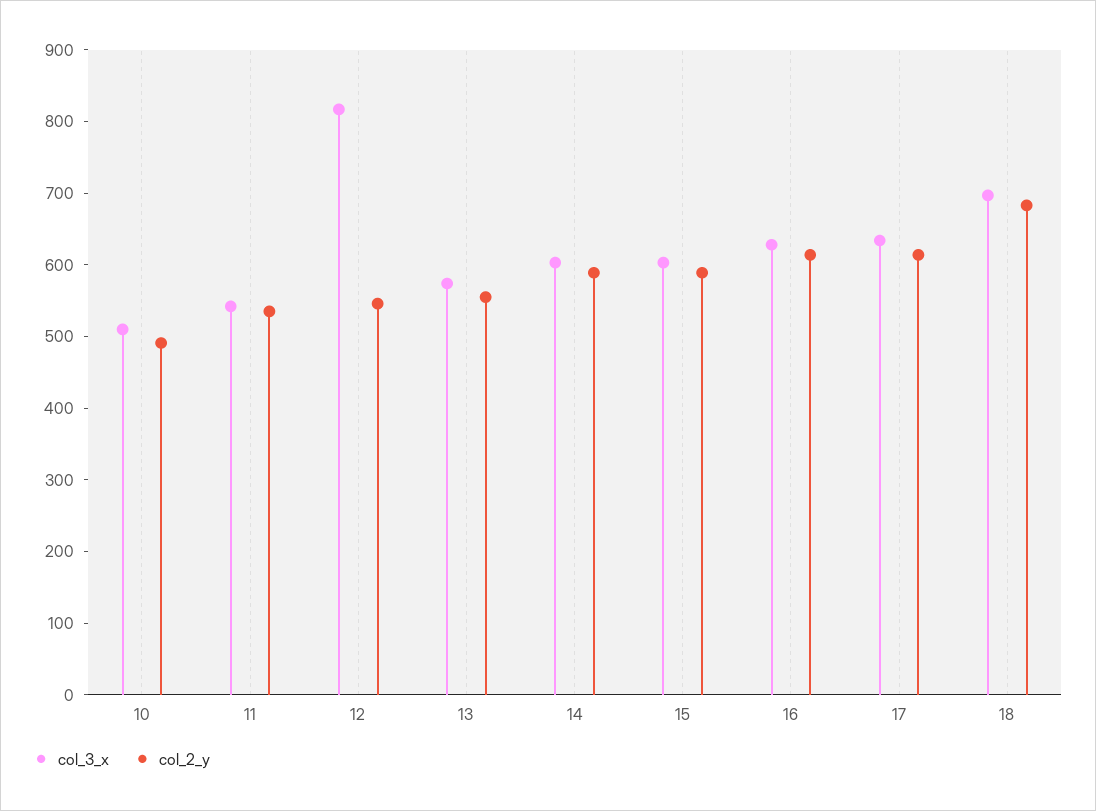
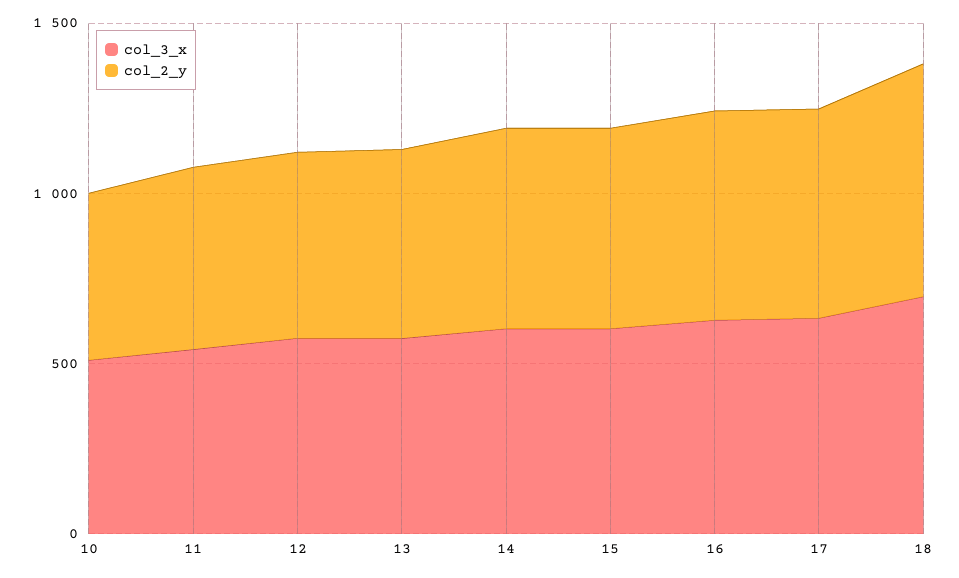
col_3_x, 12: 820 -> 600

